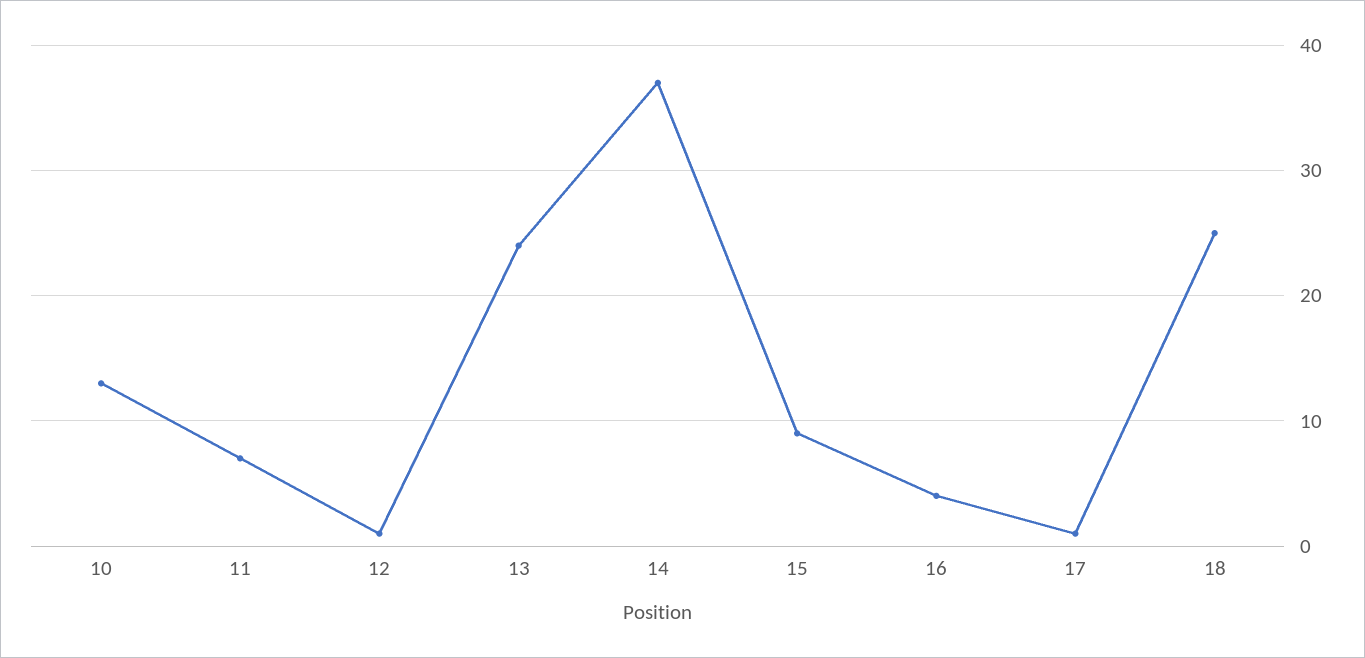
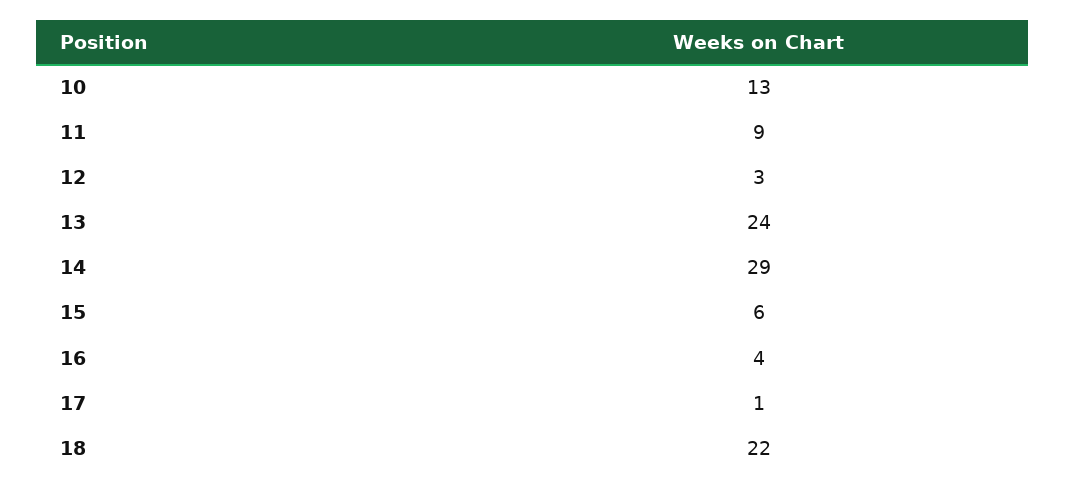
11: 7 -> 9
12: 1 -> 3
14: 37 -> 29
15: 9 -> 6
18: 25 -> 22

